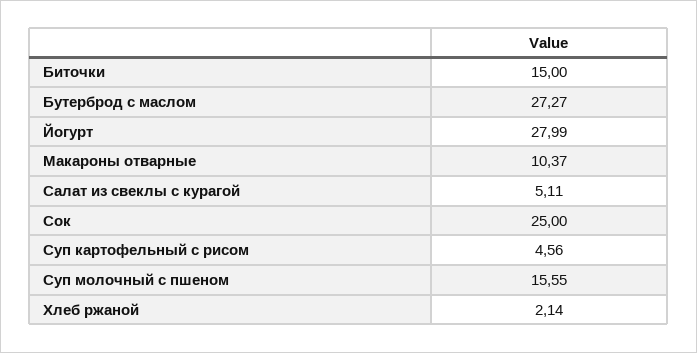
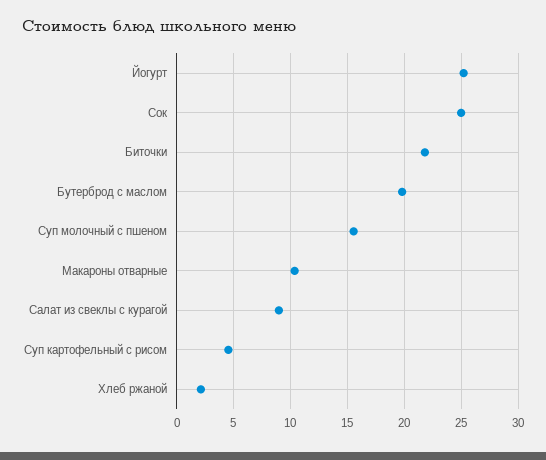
Биточки: 15 -> 22
Бутерброд с маслом: 27.27 -> 20
Йогурт: 27.99 -> 25
Салат из свеклы с курагой: 5.11 -> 9

